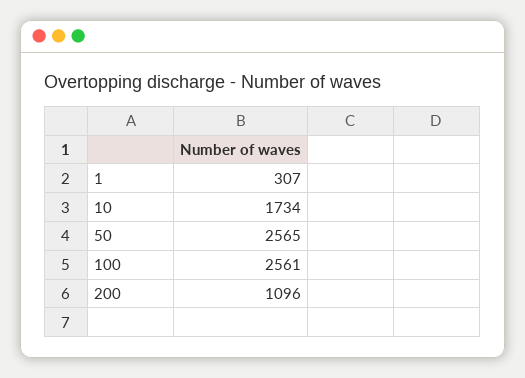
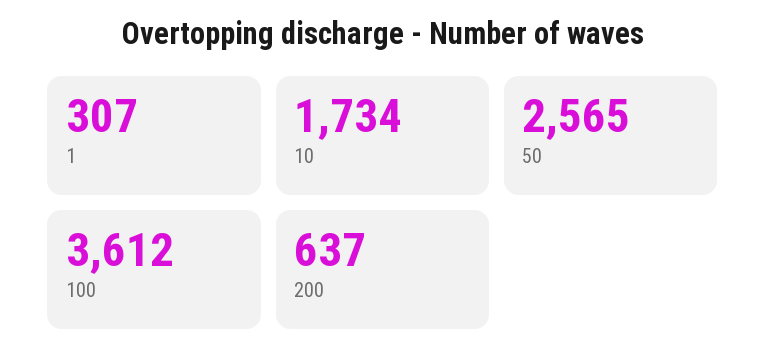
100: 2561 -> 3612
200: 1096 -> 637

